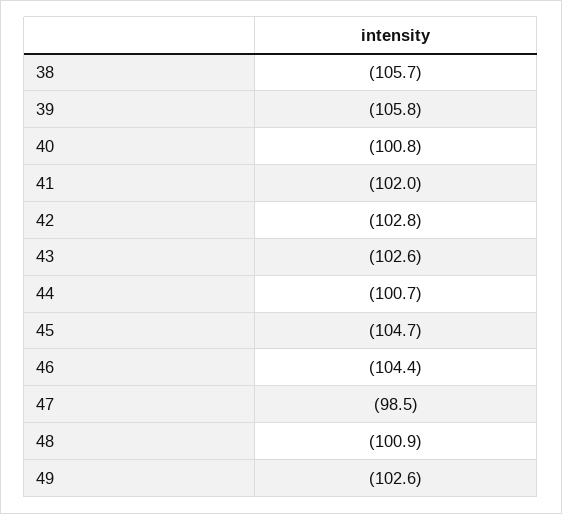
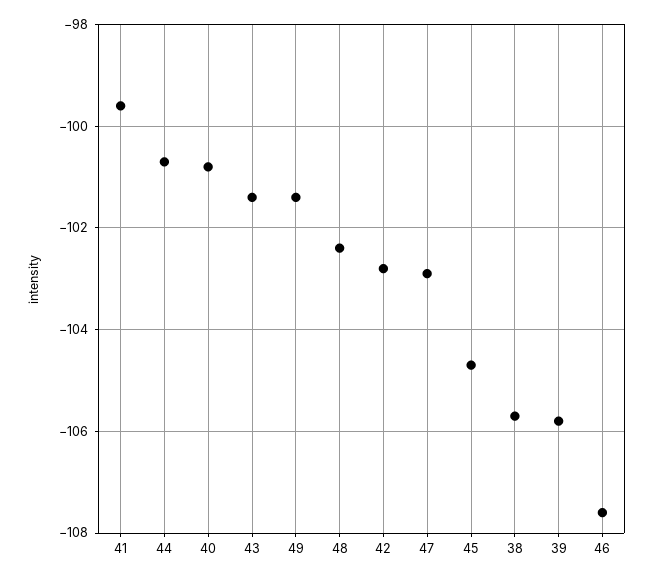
41: -102 -> -99.5
43: -102.6 -> -101.5
46: -104.4 -> -107.5
47: -98.5 -> -103
48: -100.9 -> -102.5
49: -102.6 -> -101.5

